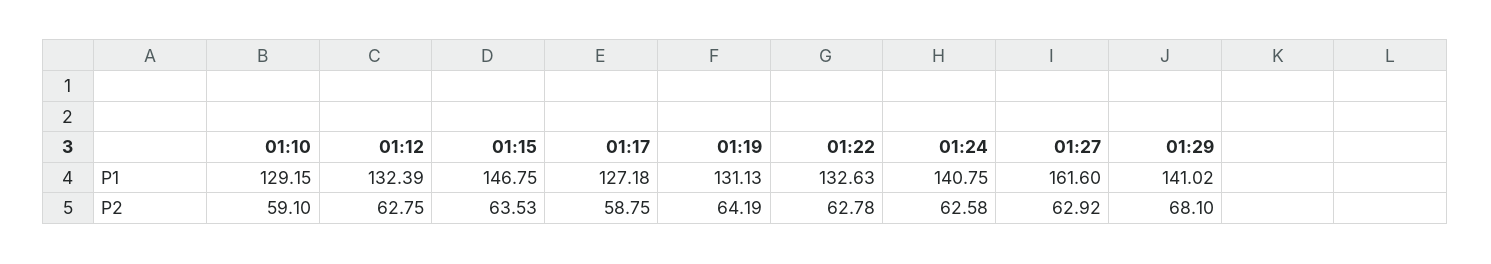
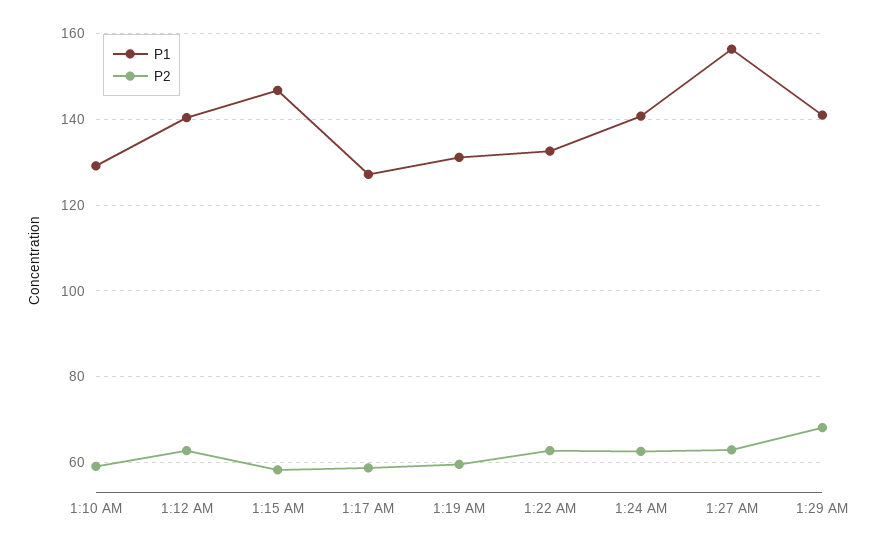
P1, 01:12: 132.39 -> 140
P1, 01:27: 161.6 -> 156
P2, 01:15: 63.53 -> 58
P2, 01:19: 64.19 -> 60

